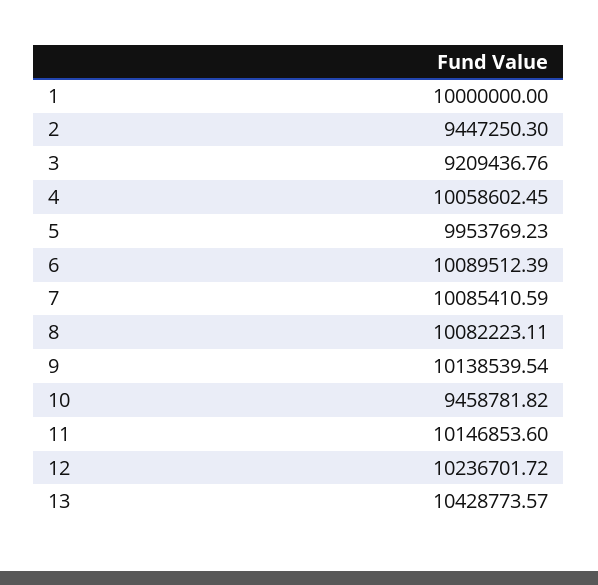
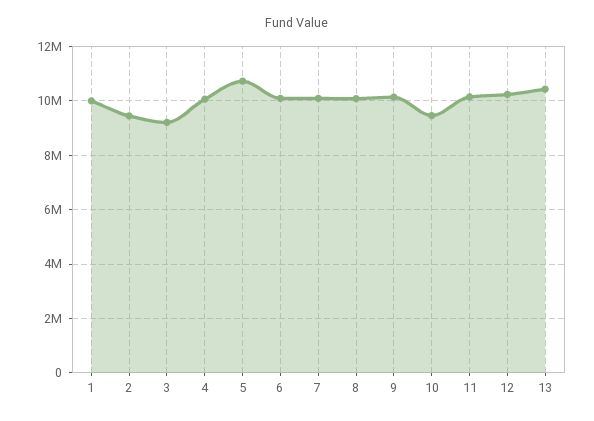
5: 9953769.23 -> 10750000

